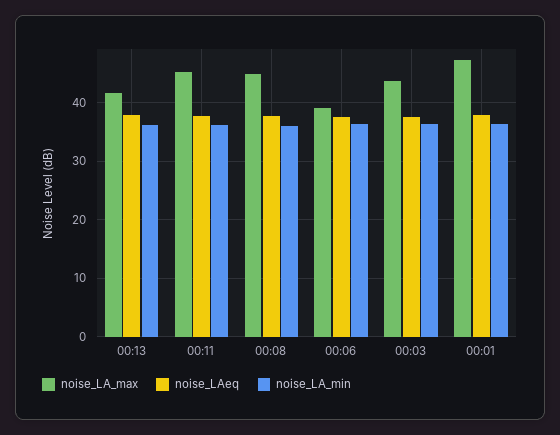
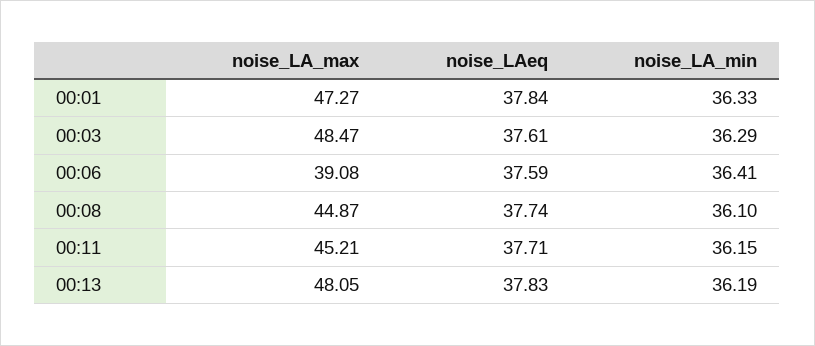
noise_LA_max, 00:13: 42 -> 48.05
noise_LA_max, 00:03: 44 -> 48.47

